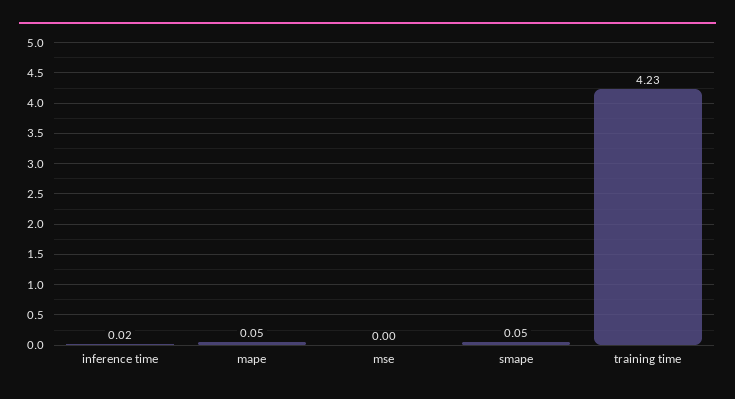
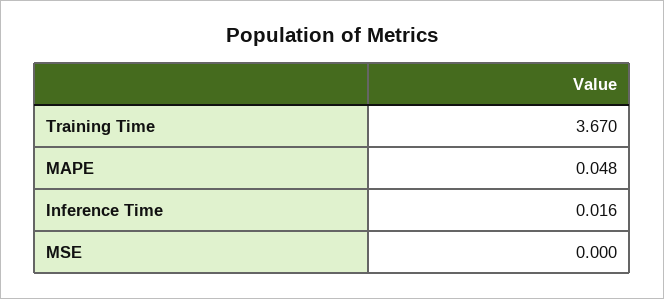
smape: 0.05 -> none
training time: 4.23 -> 3.67

